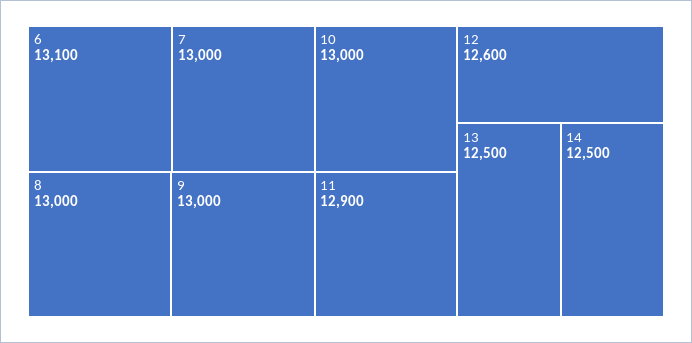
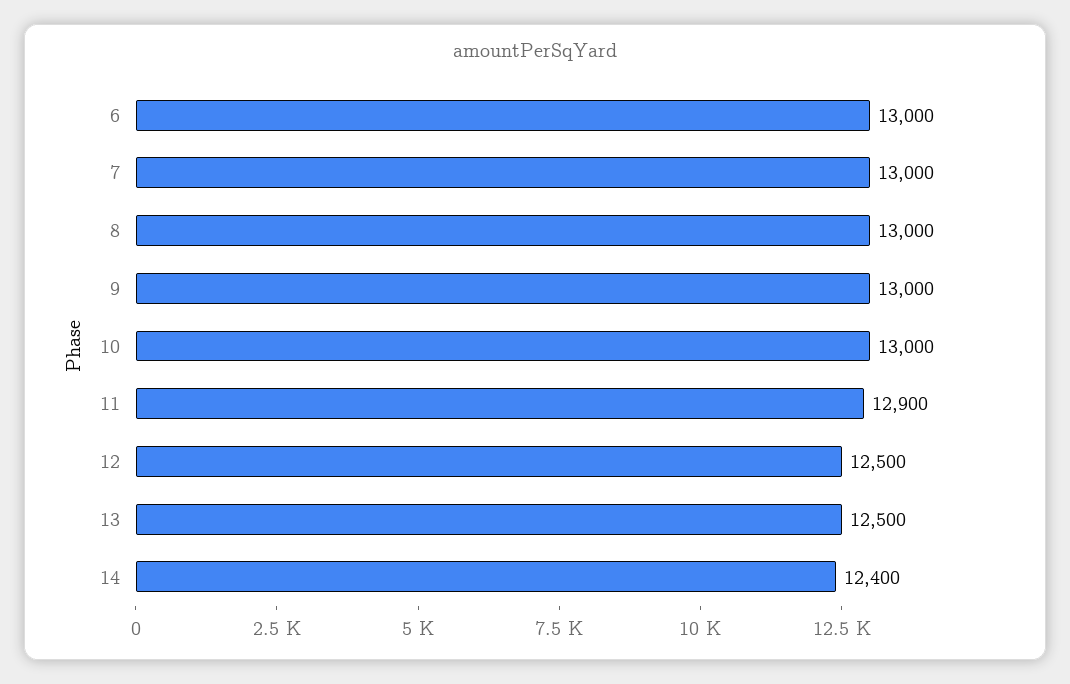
6: 13100 -> 13000
12: 12600 -> 12500
14: 12500 -> 12400

